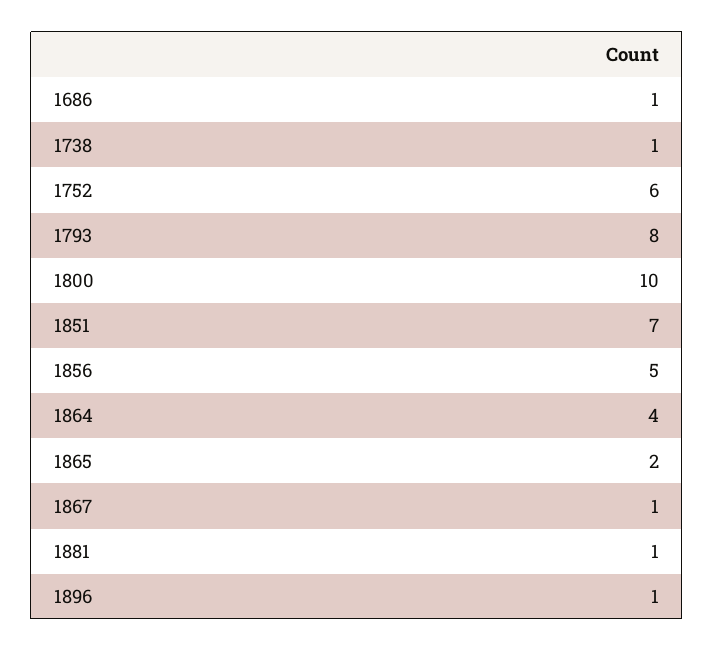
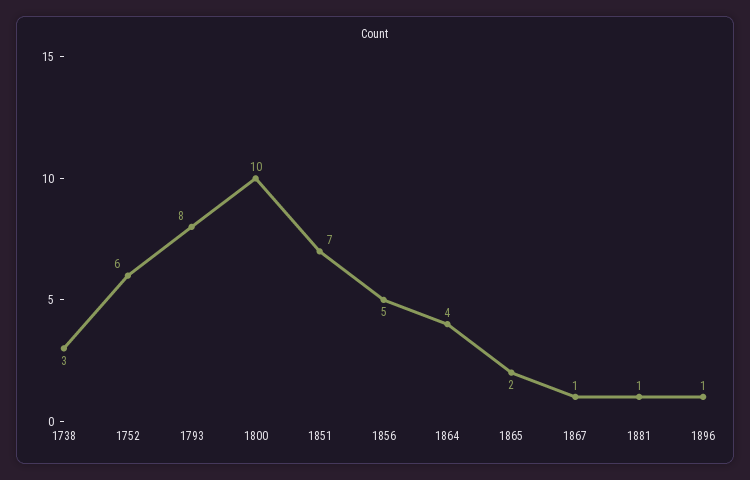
1686: 1 -> none
1738: 1 -> 3

